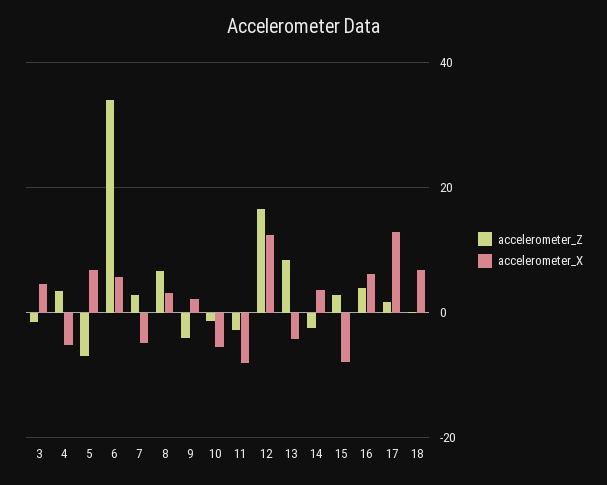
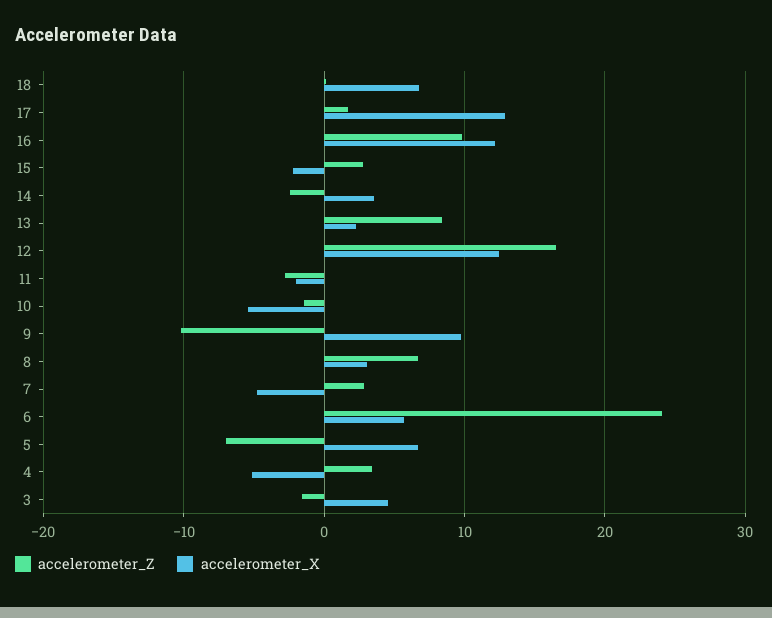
accelerometer_Z, 6: 34 -> 24
accelerometer_Z, 9: -4 -> -10
accelerometer_X, 9: 2 -> 10
accelerometer_X, 11: -8 -> -2
accelerometer_X, 13: -4 -> 2
accelerometer_X, 15: -8 -> -2
accelerometer_Z, 16: 4 -> 10
accelerometer_X, 16: 6 -> 12

